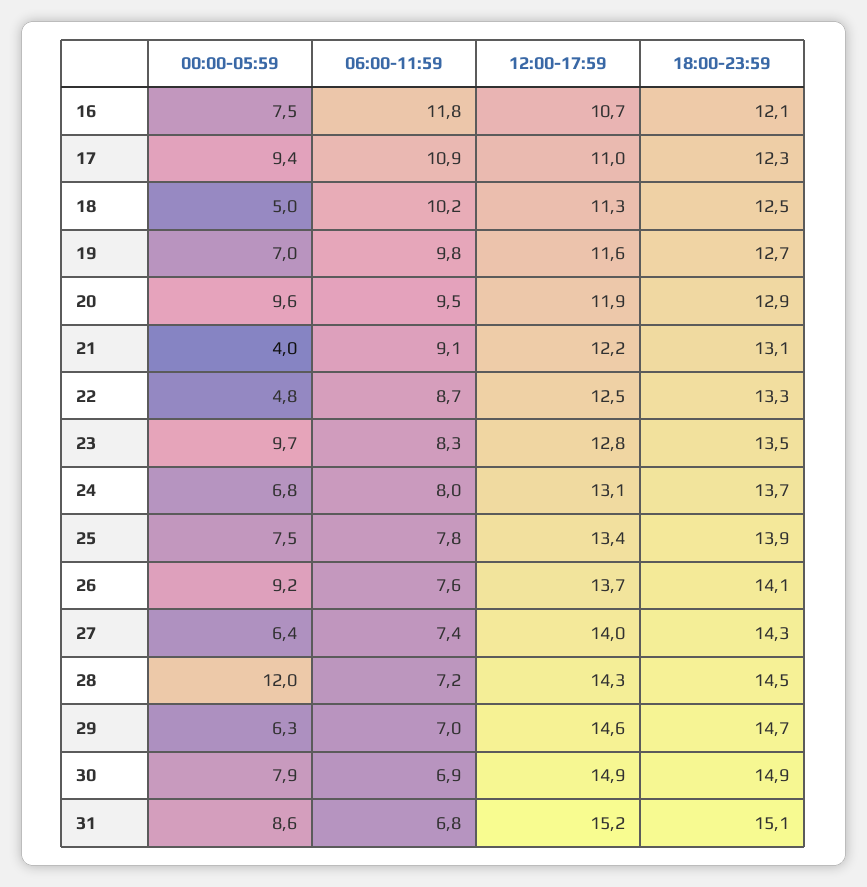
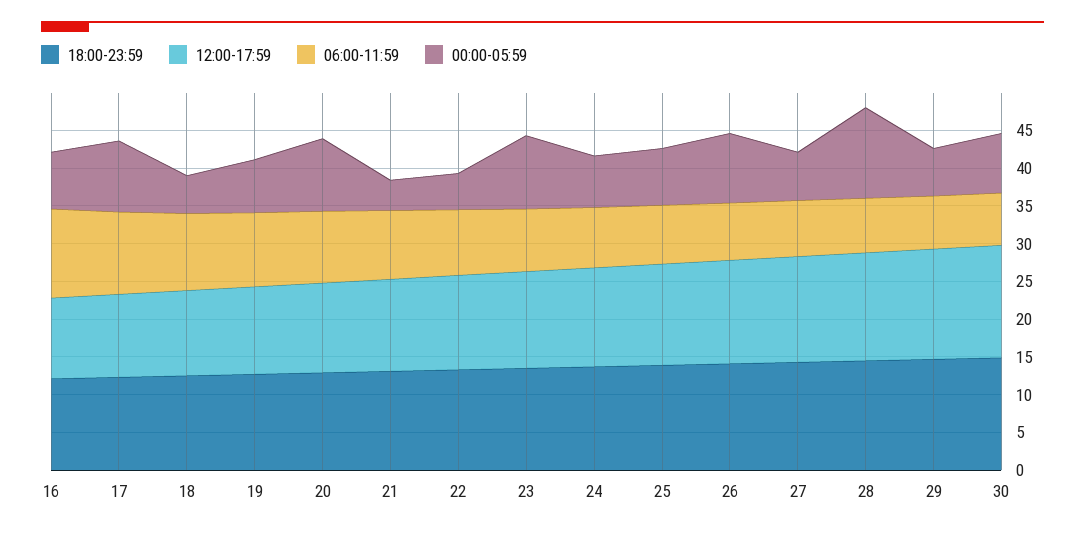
00:00-05:59, 31: 8.6 -> none
06:00-11:59, 31: 6.8 -> none
12:00-17:59, 31: 15.2 -> none
18:00-23:59, 31: 15.1 -> none

